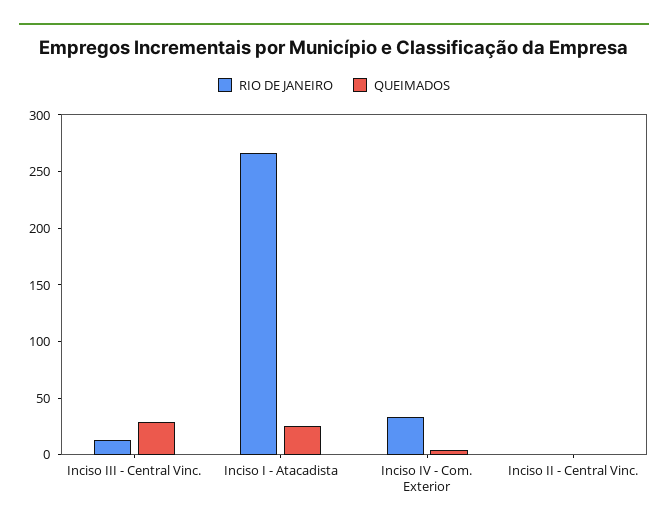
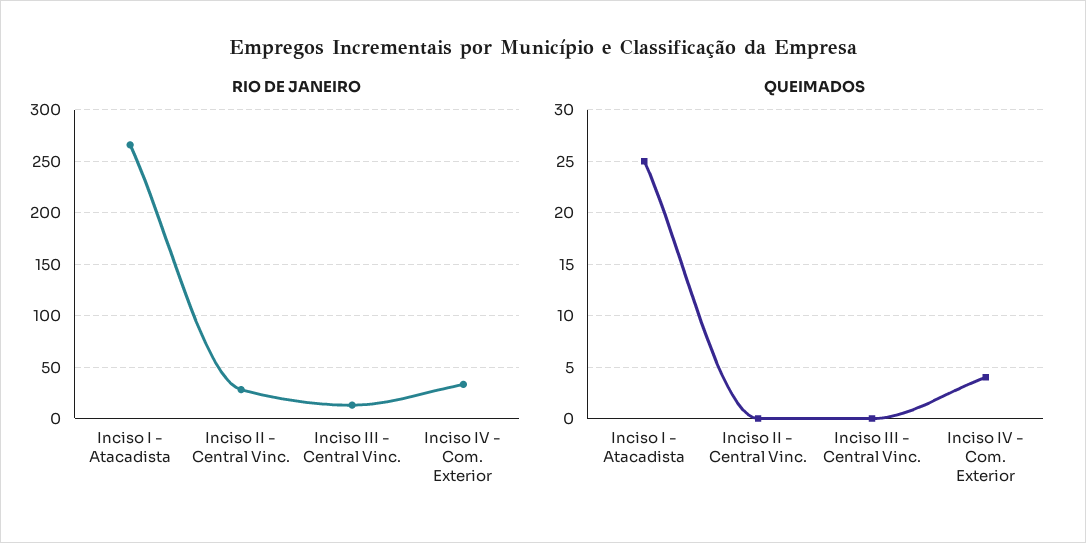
QUEIMADOS, Inciso III - Central Vinc.: 30 -> 0
RIO DE JANEIRO, Inciso II - Central Vinc.: 0 -> 30

